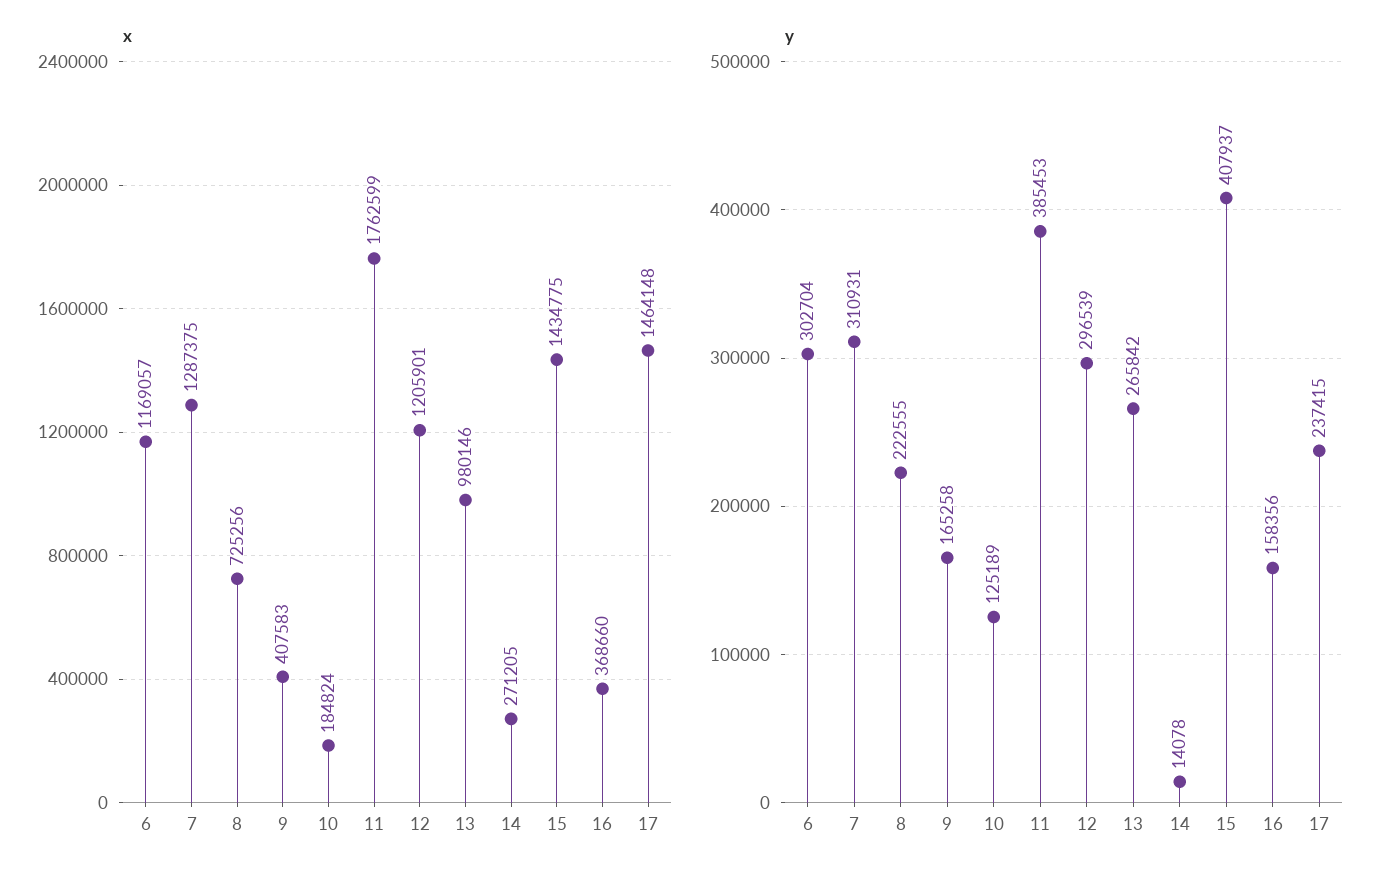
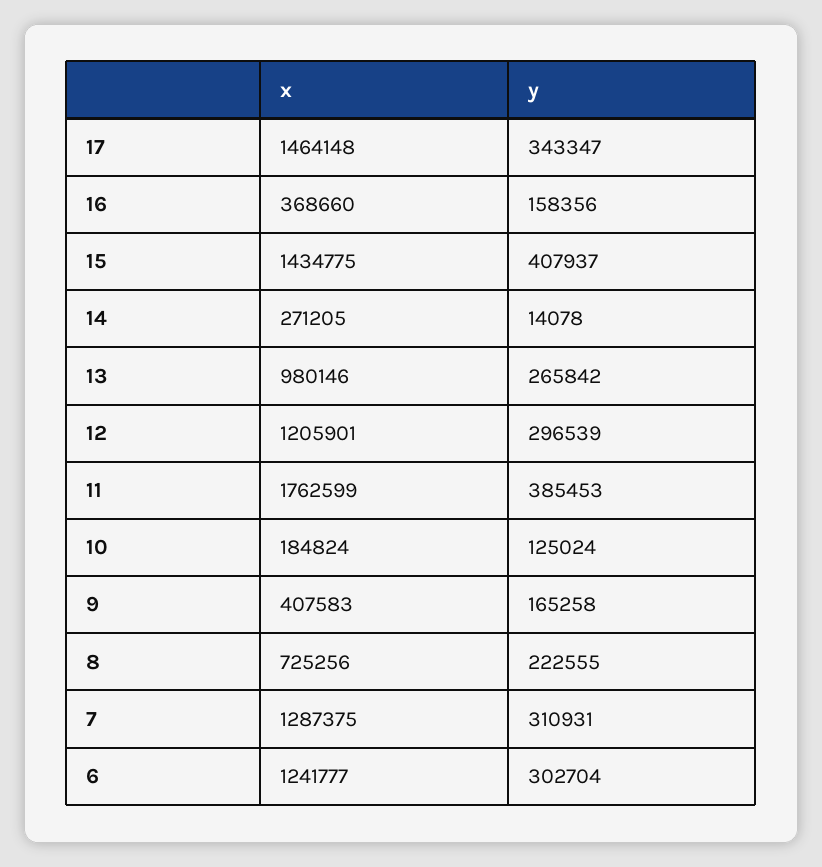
x, 6: 1169057 -> 1241777
y, 10: 125189 -> 125024
y, 17: 237415 -> 343347

